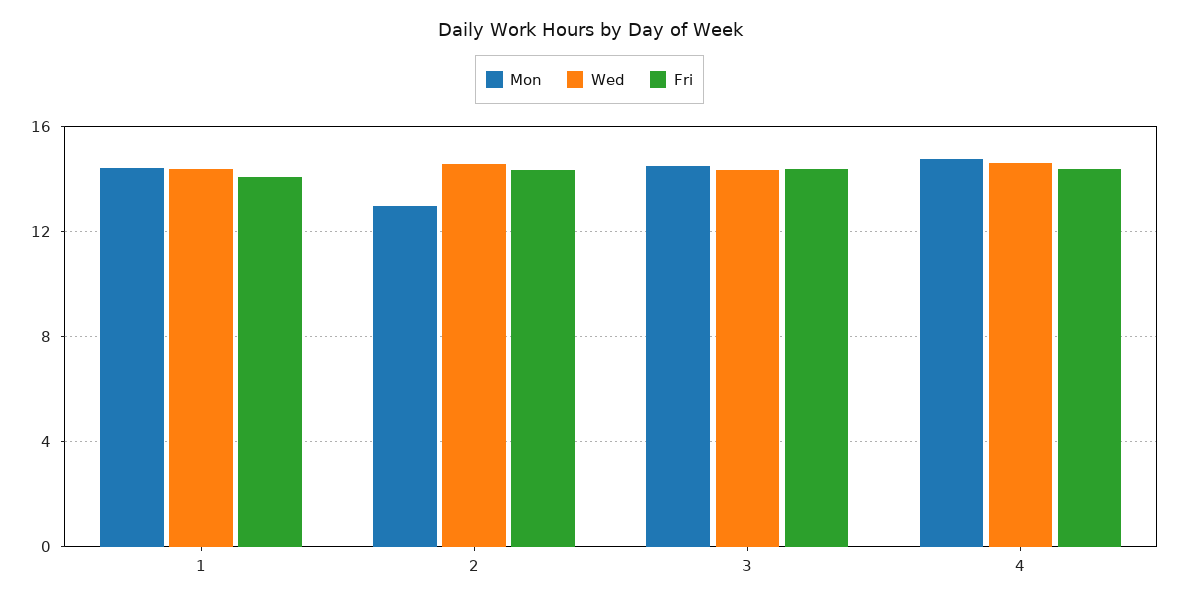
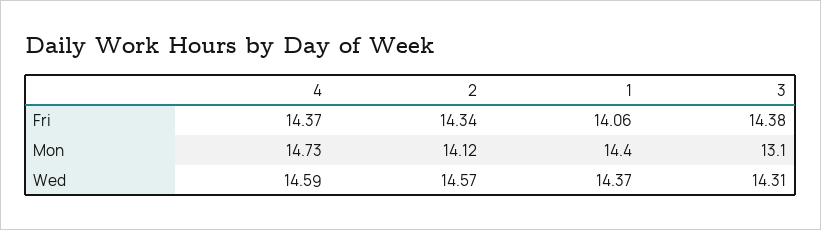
Mon, 2: 13 -> 14.12
Mon, 3: 14.5 -> 13.1

